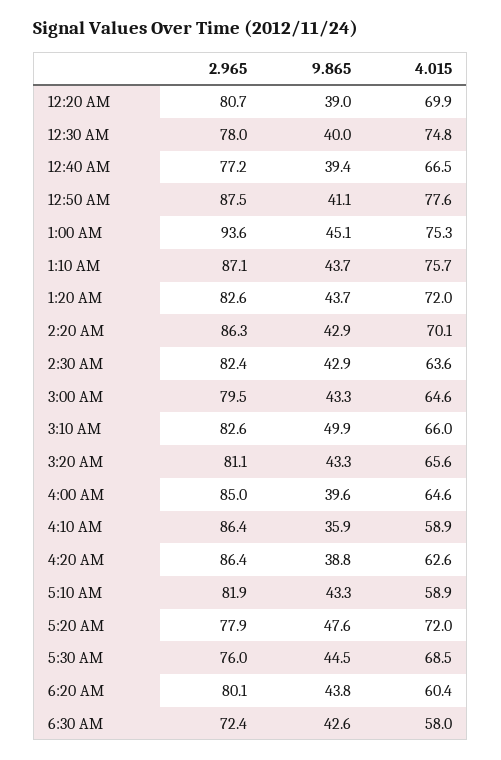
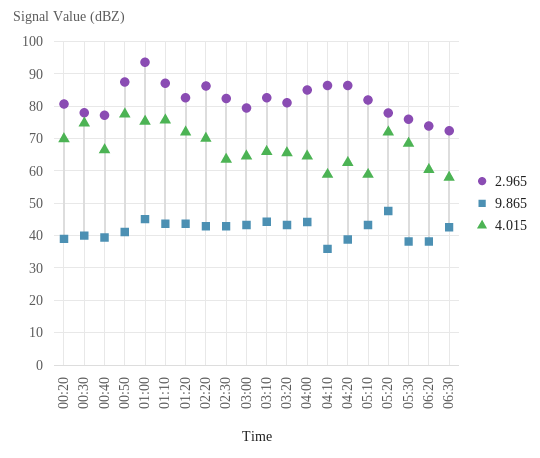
9.865, 3:10 AM: 49.9 -> 44
9.865, 4:00 AM: 39.6 -> 44
9.865, 5:30 AM: 44.5 -> 38
2.965, 6:20 AM: 80.1 -> 74
9.865, 6:20 AM: 43.8 -> 38

